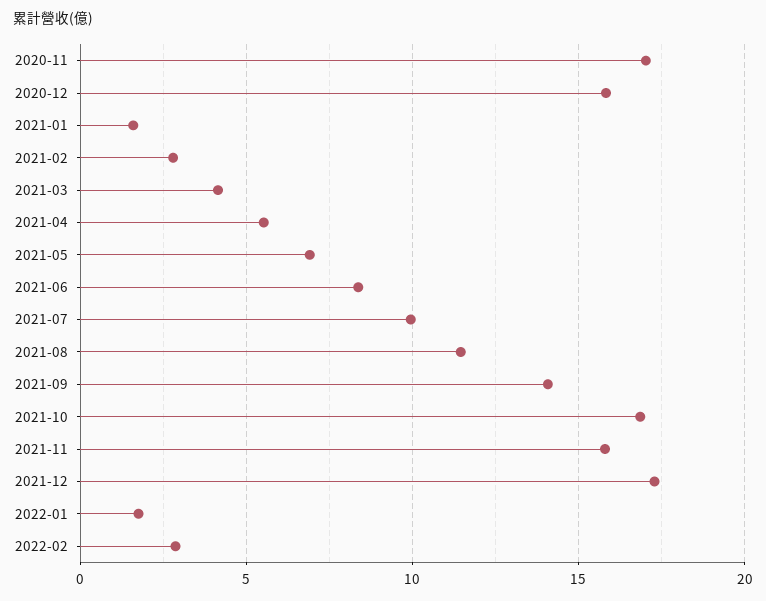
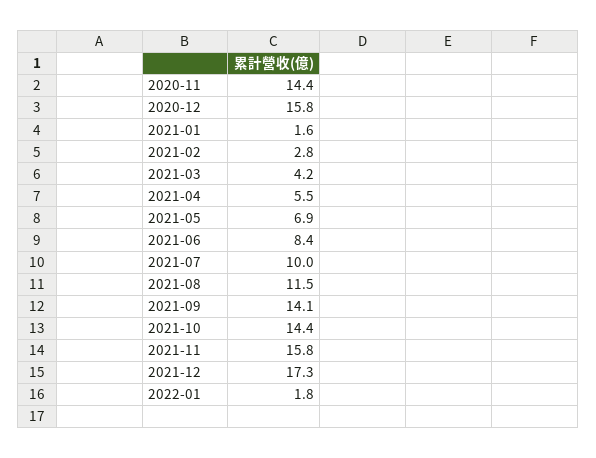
2020-11: 17 -> 14.4
2021-10: 17 -> 14.4
2022-02: 3 -> none

